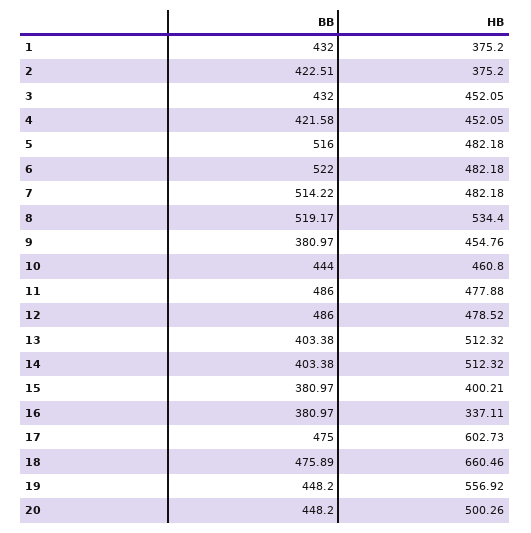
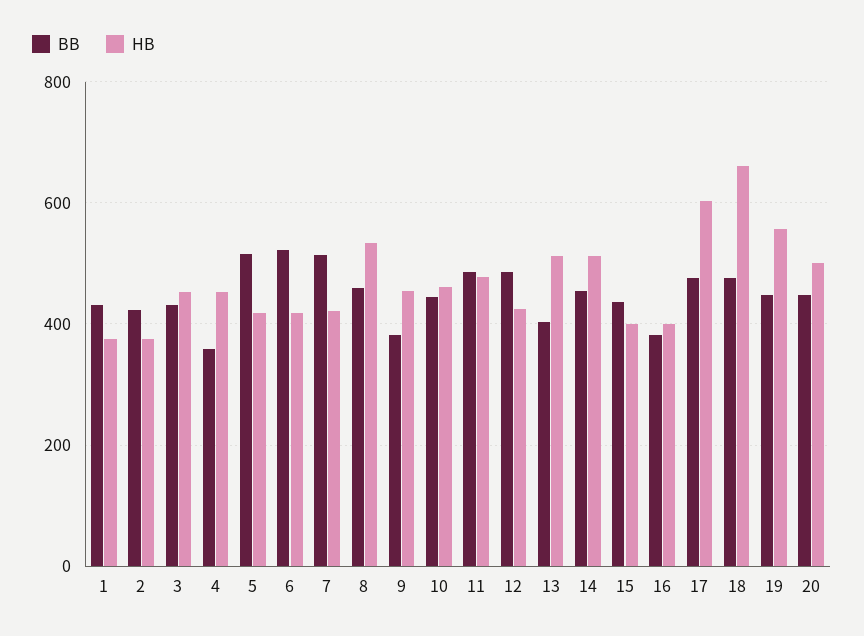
BB, 4: 421.58 -> 360
HB, 5: 482.18 -> 420
HB, 6: 482.18 -> 420
HB, 7: 482.18 -> 420
BB, 8: 519.17 -> 460
HB, 12: 478.52 -> 420
BB, 14: 403.38 -> 460
BB, 15: 380.97 -> 440
HB, 16: 337.11 -> 400

